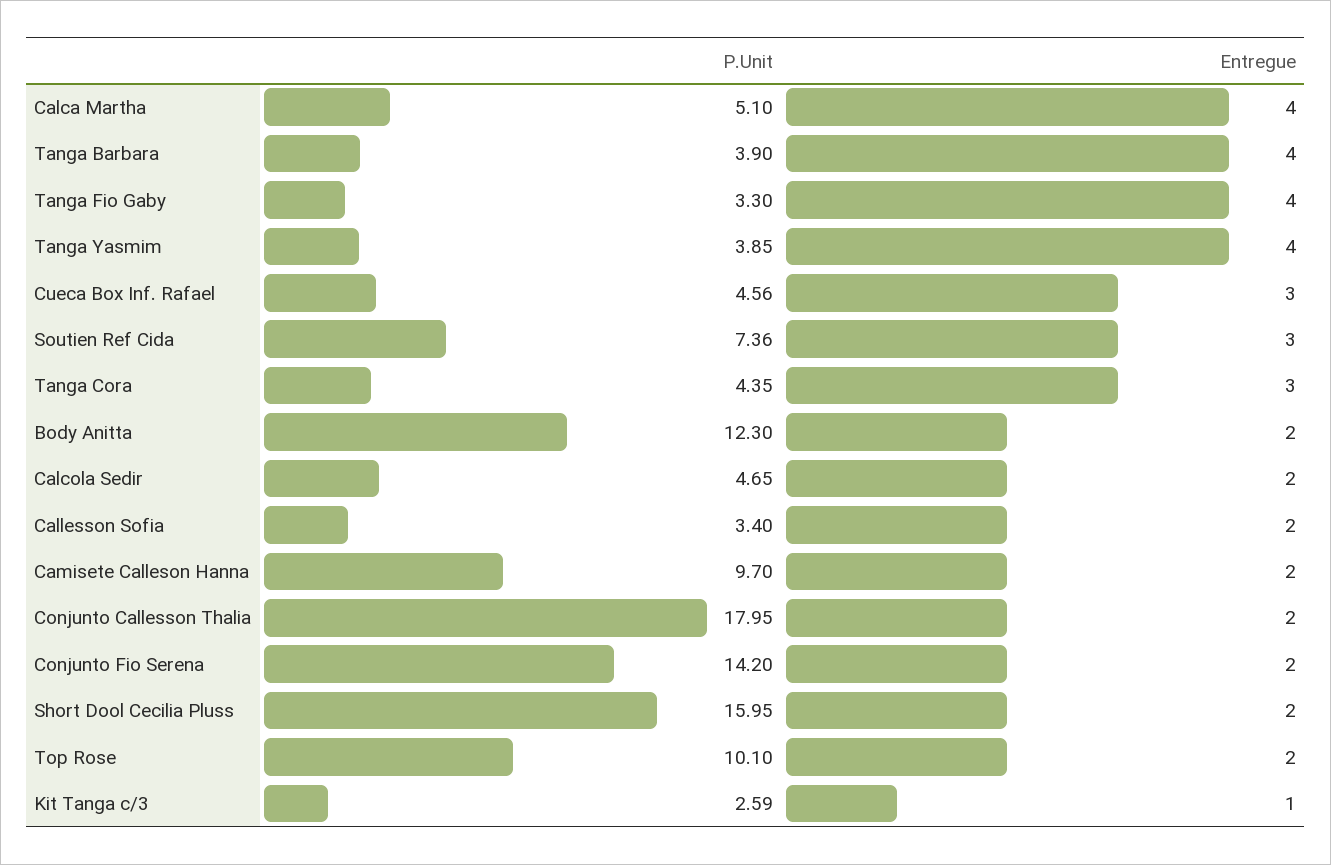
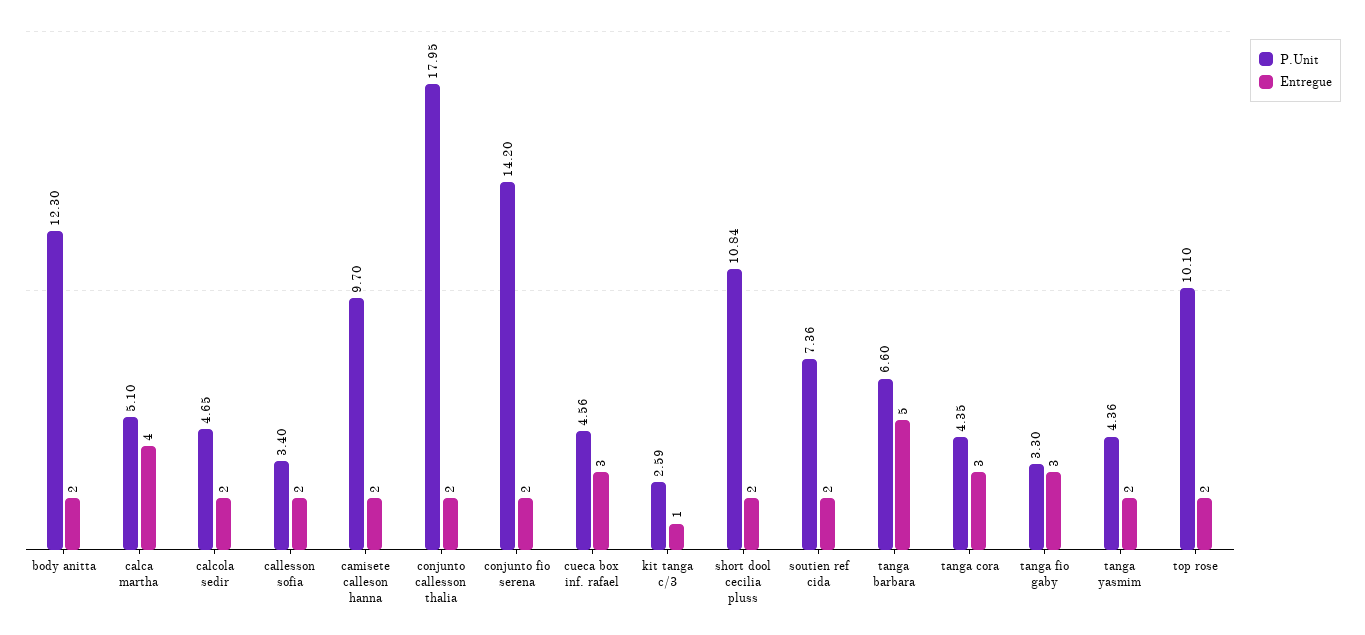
P.Unit, Tanga Barbara: 3.9 -> 6.6
Entregue, Tanga Barbara: 4 -> 5
Entregue, Tanga Fio Gaby: 4 -> 3
P.Unit, Tanga Yasmim: 3.85 -> 4.36
Entregue, Tanga Yasmim: 4 -> 2
Entregue, Soutien Ref Cida: 3 -> 2
P.Unit, Short Dool Cecilia Pluss: 15.95 -> 10.84

